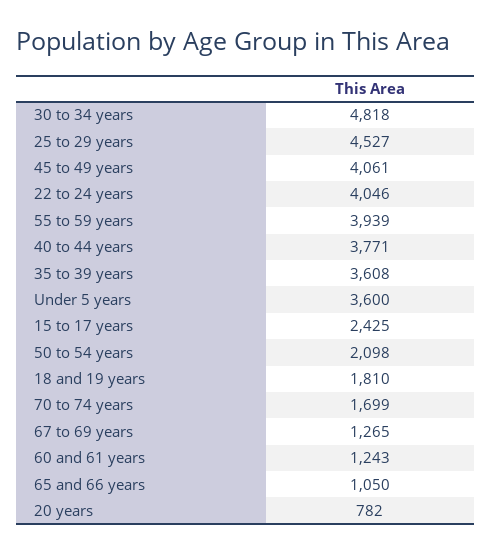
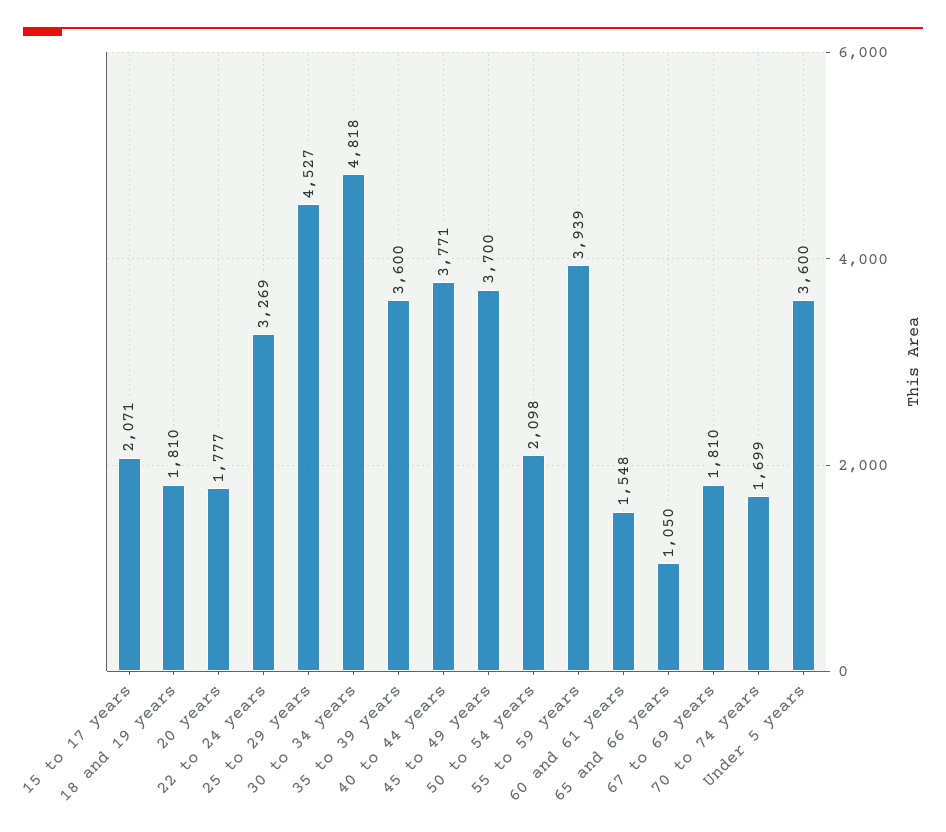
45 to 49 years: 4061 -> 3700
22 to 24 years: 4046 -> 3269
35 to 39 years: 3608 -> 3600
15 to 17 years: 2425 -> 2071
67 to 69 years: 1265 -> 1810
60 and 61 years: 1243 -> 1548
20 years: 782 -> 1777

